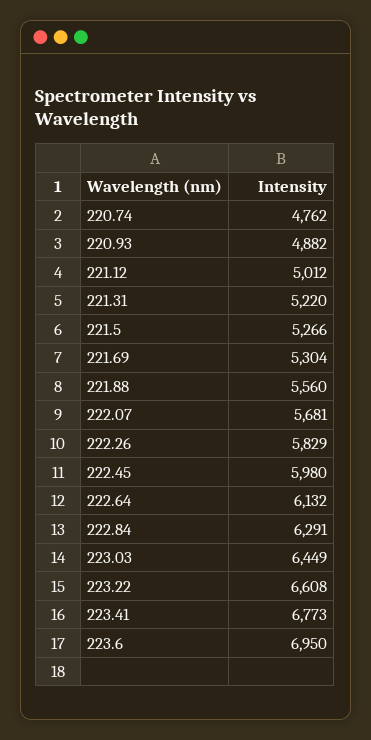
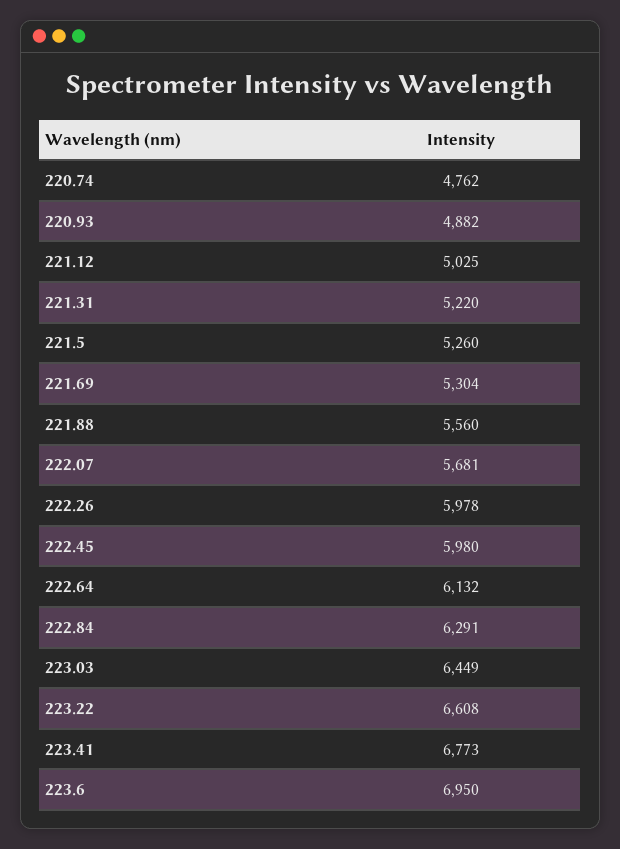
221.12: 5012 -> 5025
221.5: 5266 -> 5260
222.26: 5829 -> 5978

